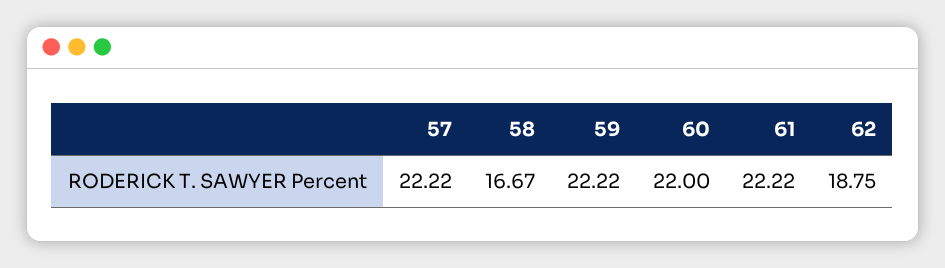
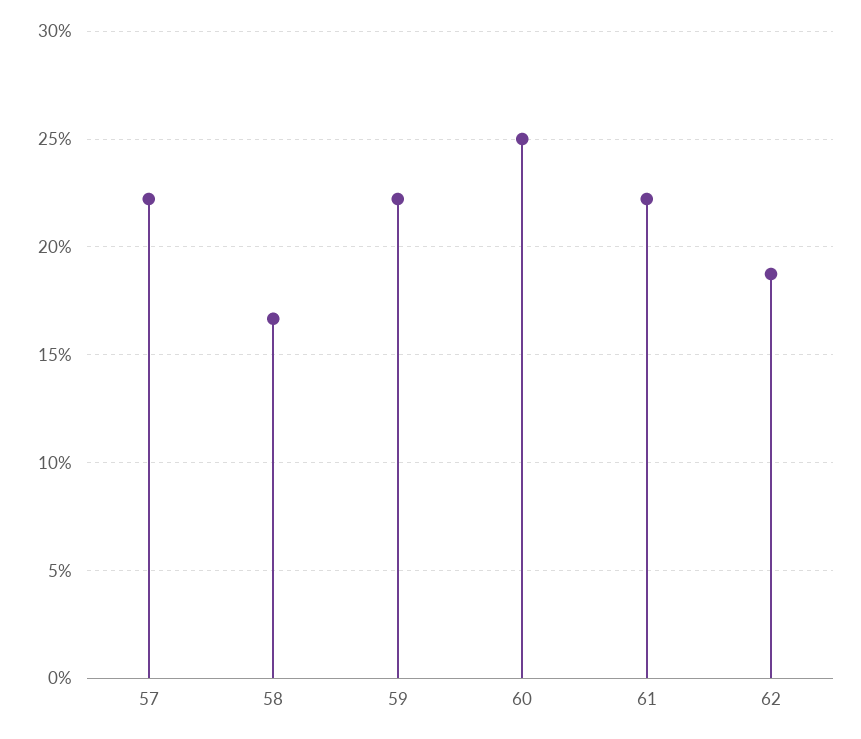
60: 22 -> 25

